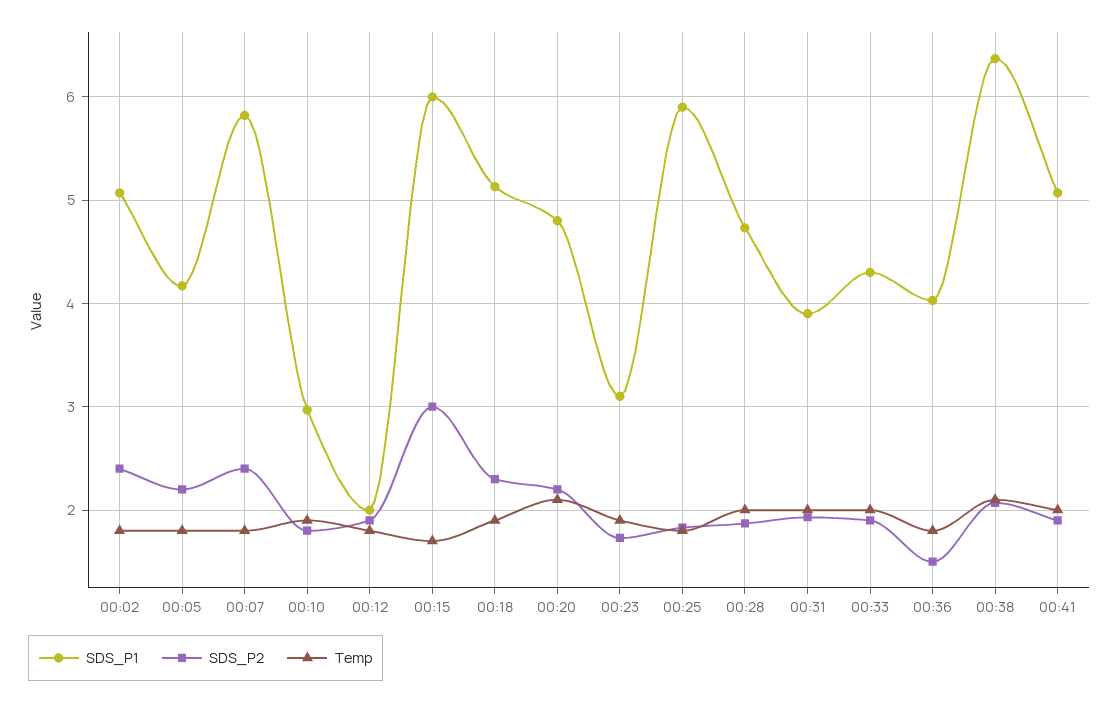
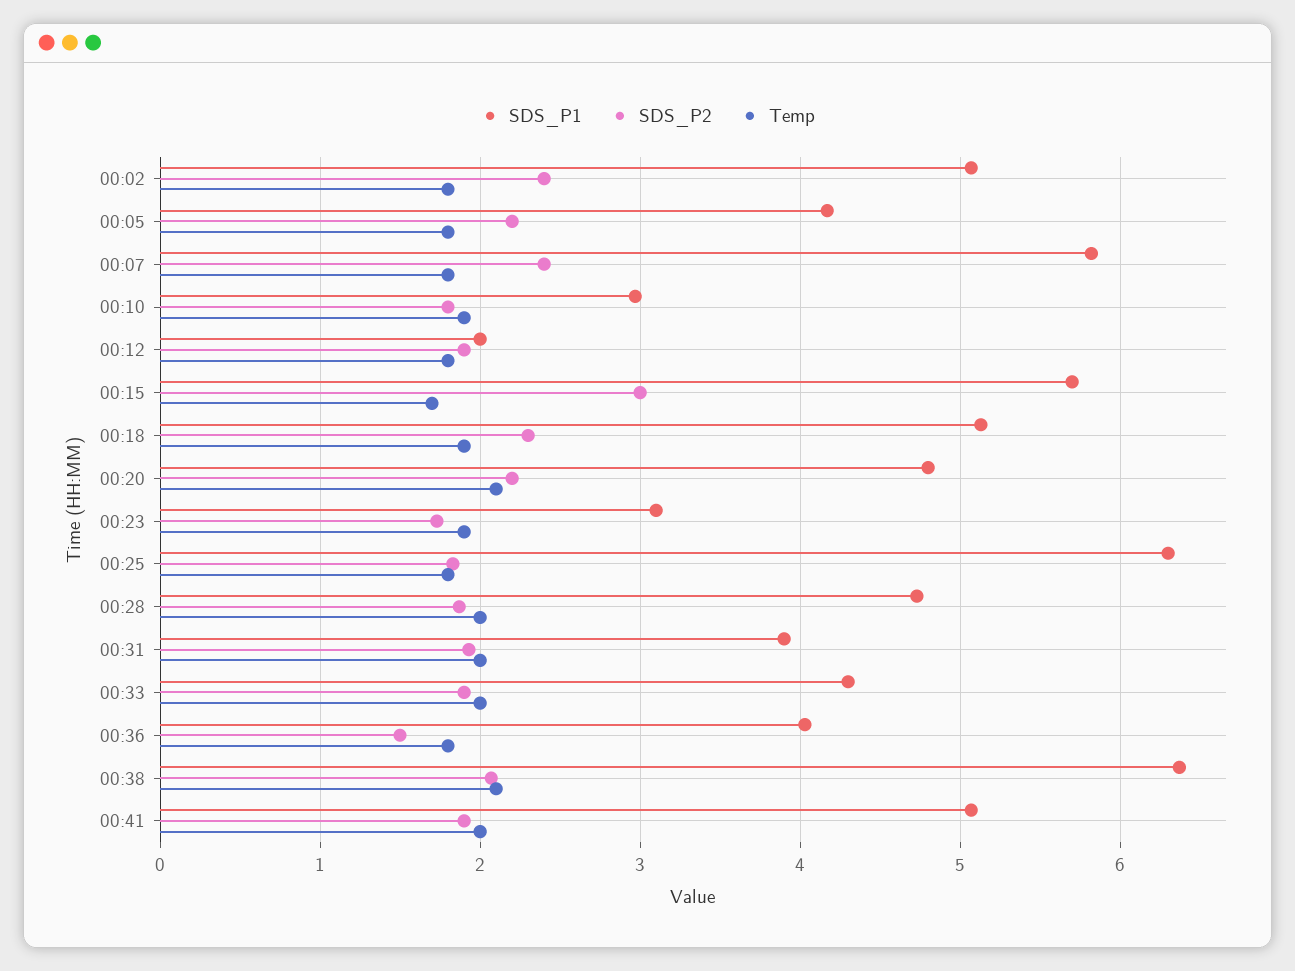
SDS_P1, 00:15: 6 -> 5.7
SDS_P1, 00:25: 5.9 -> 6.3

